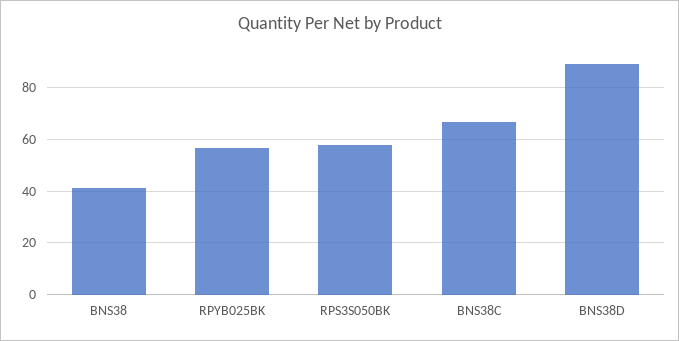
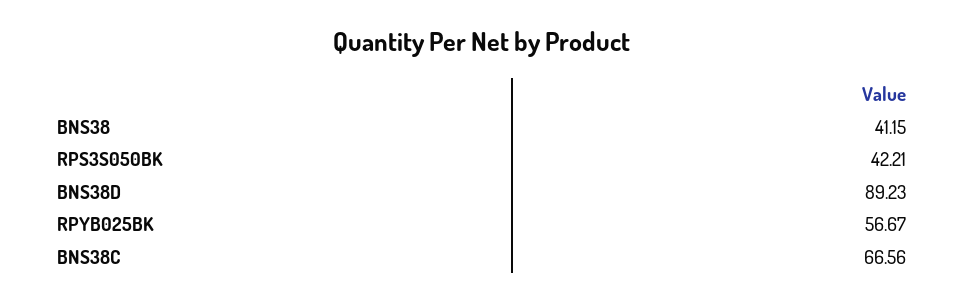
RPS3S050BK: 57.5 -> 42.21

